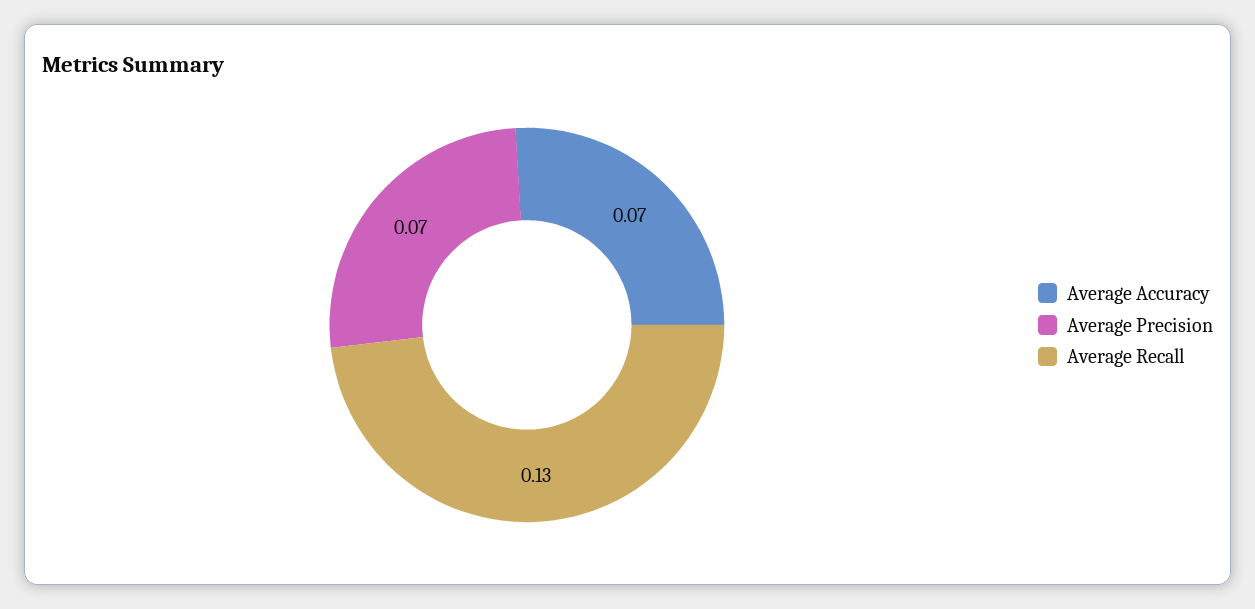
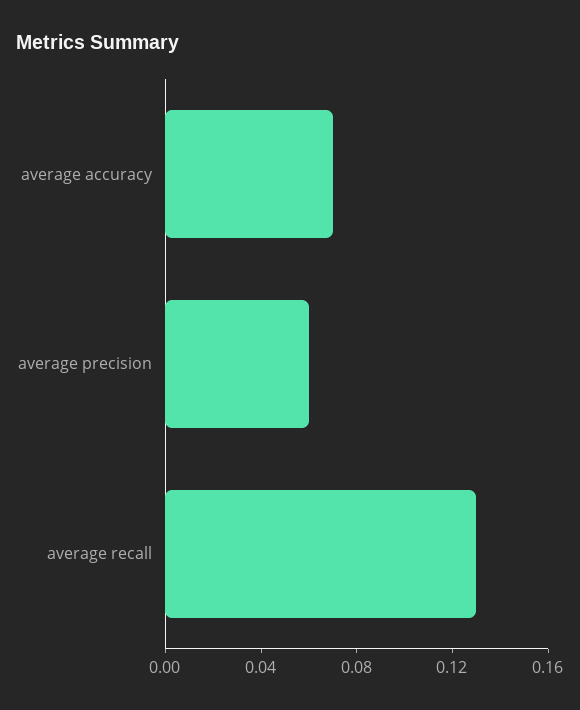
Average Precision: 0.07 -> 0.06

